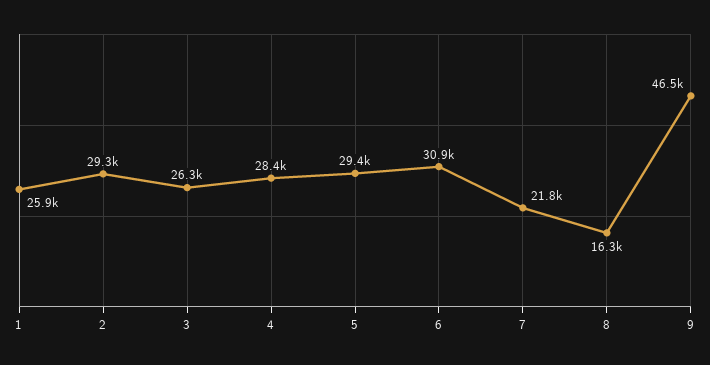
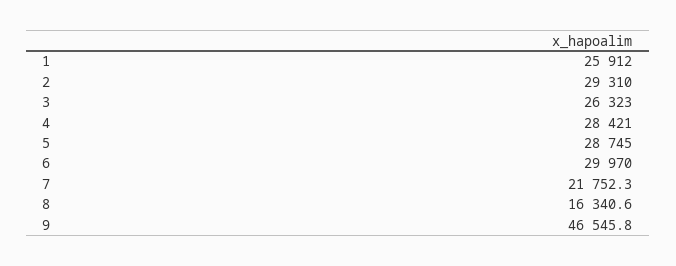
5: 29400 -> 28745
6: 30900 -> 29970

